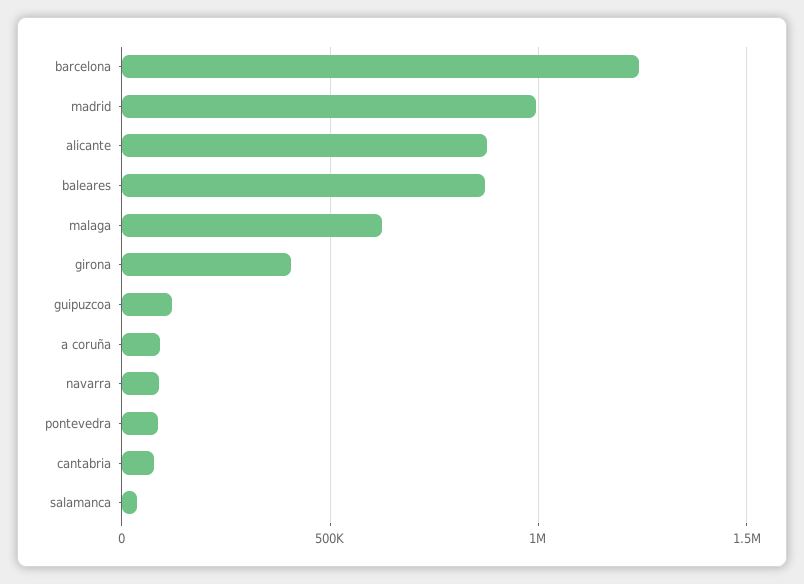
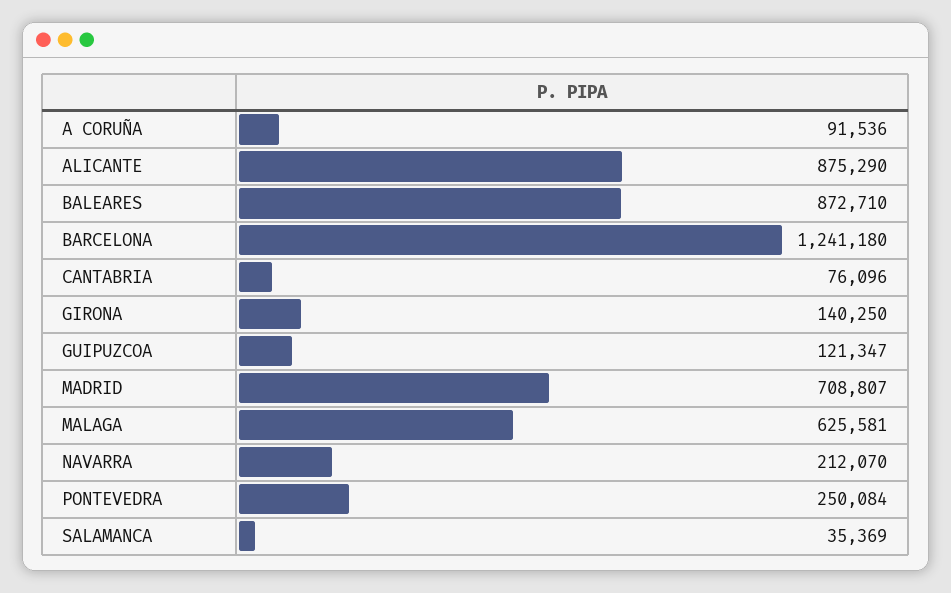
madrid: 1000000 -> 708807
girona: 400000 -> 140250
navarra: 100000 -> 212070
pontevedra: 100000 -> 250084

